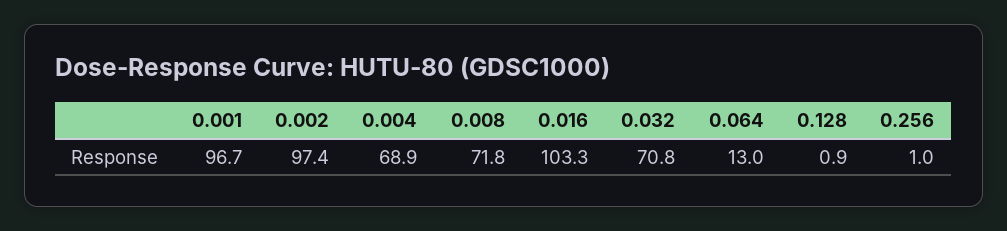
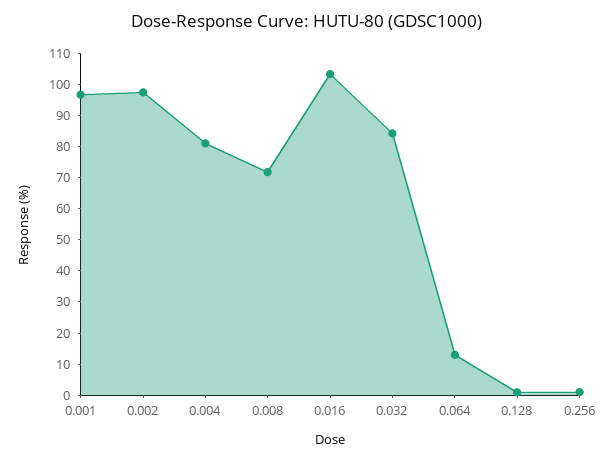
0.004: 68.9 -> 80
0.032: 70.8 -> 85

